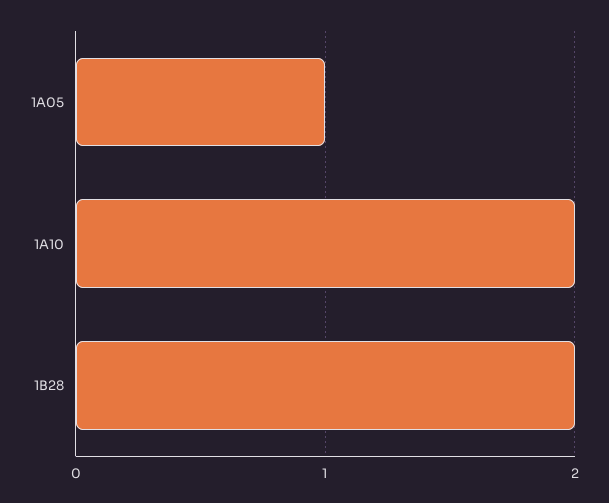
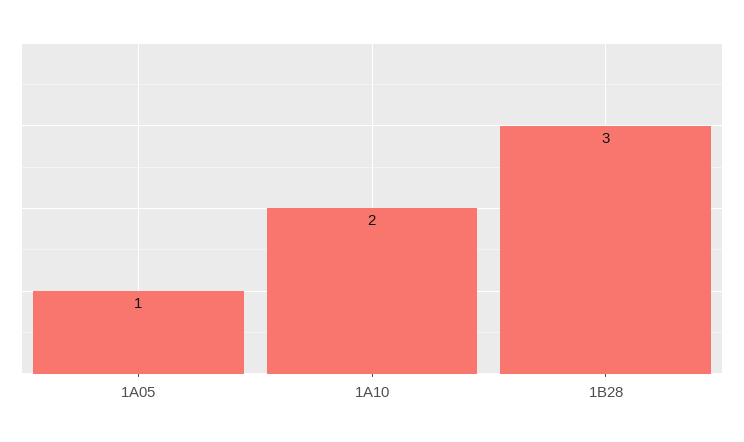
1B28: 2 -> 3

